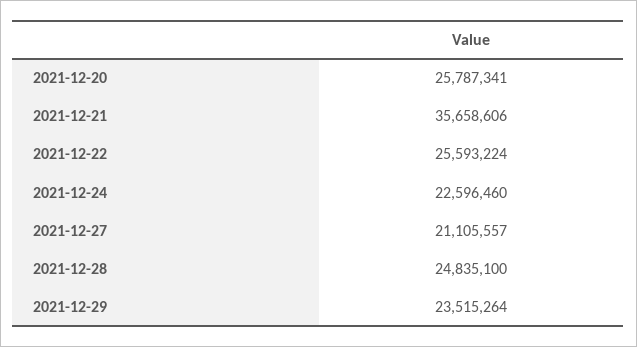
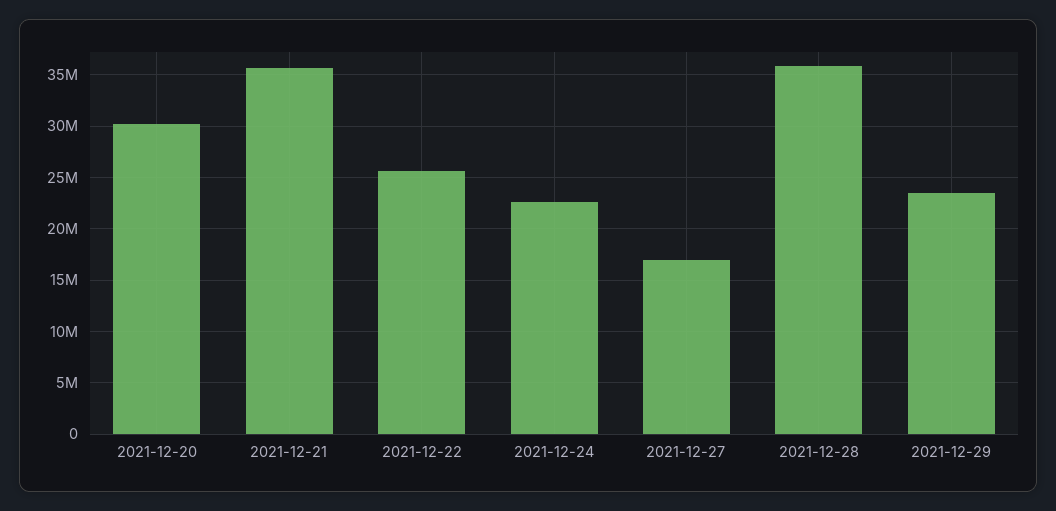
2021-12-20: 25787341 -> 30000000
2021-12-27: 21105557 -> 17000000
2021-12-28: 24835100 -> 36000000

